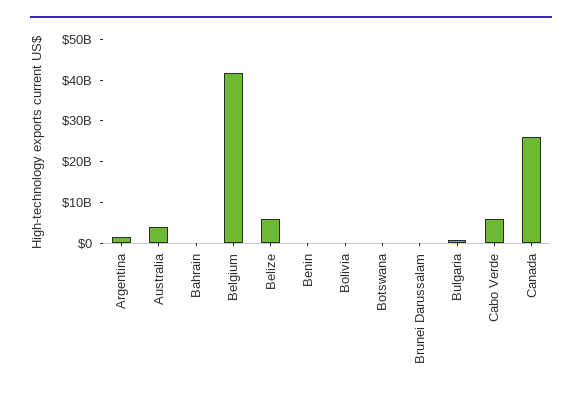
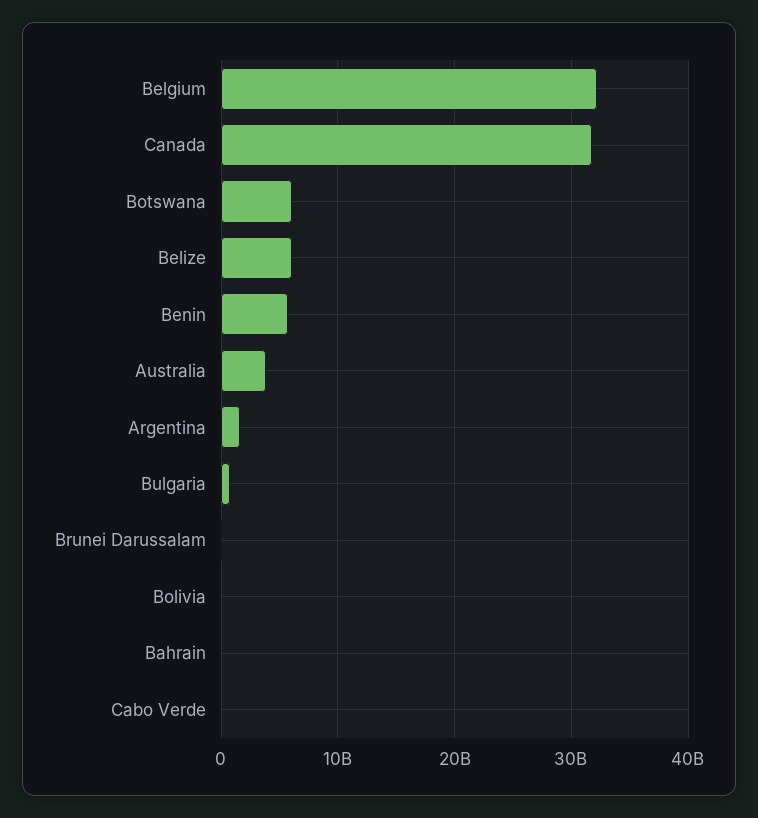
Belgium: 42000000000 -> 32000000000
Benin: 0 -> 6000000000
Botswana: 0 -> 6000000000
Cabo Verde: 6000000000 -> 0
Canada: 26000000000 -> 32000000000

